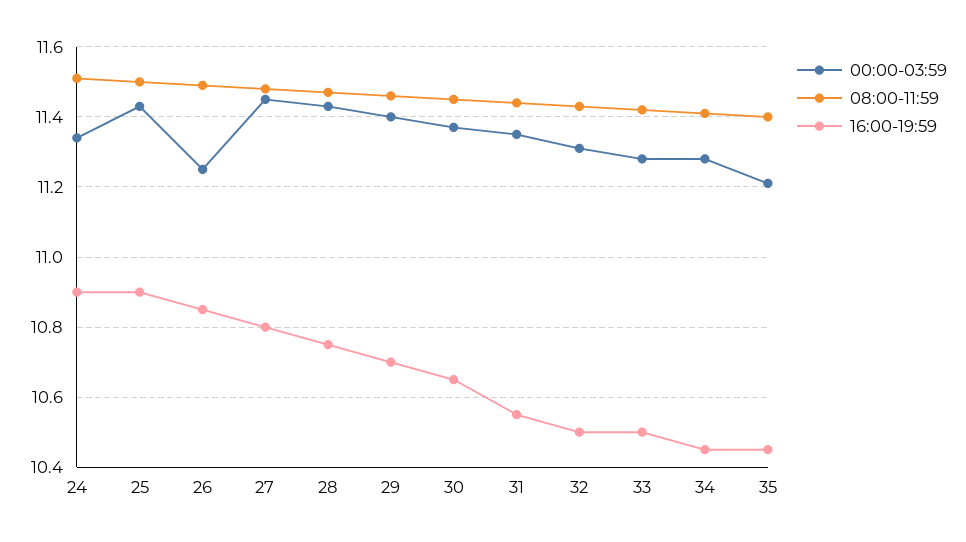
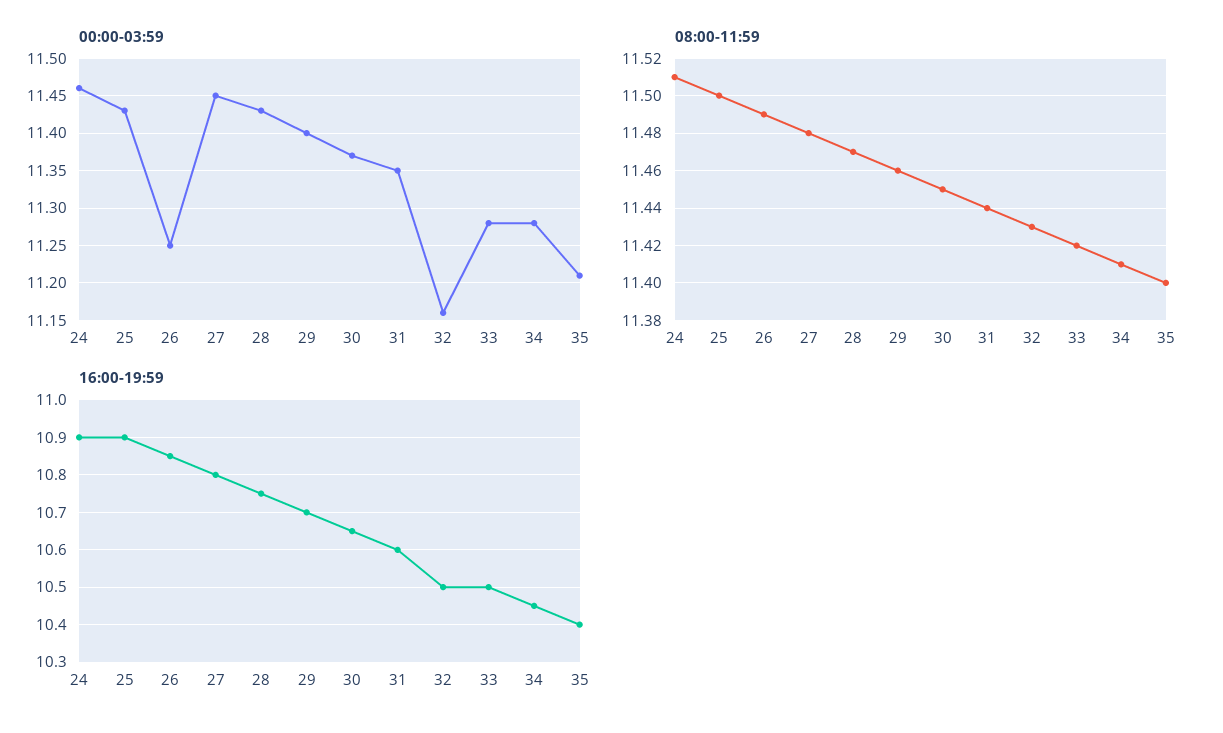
00:00-03:59, 24: 11.35 -> 11.46
16:00-19:59, 31: 10.55 -> 10.6
00:00-03:59, 32: 11.3 -> 11.16
16:00-19:59, 35: 10.45 -> 10.4

